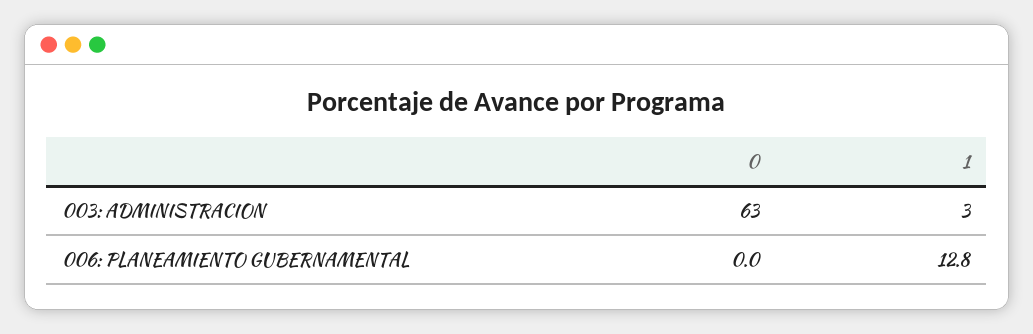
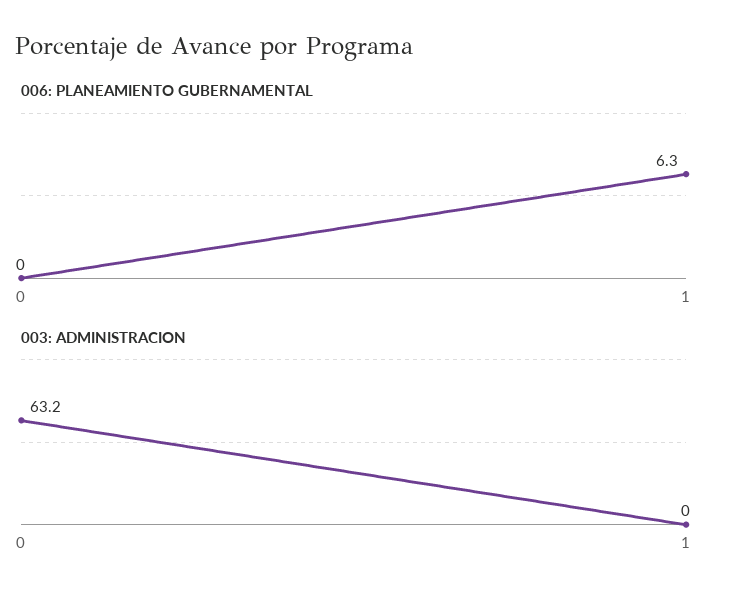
003: ADMINISTRACION, 1: 3 -> 0
006: PLANEAMIENTO GUBERNAMENTAL, 1: 12.8 -> 6.3

